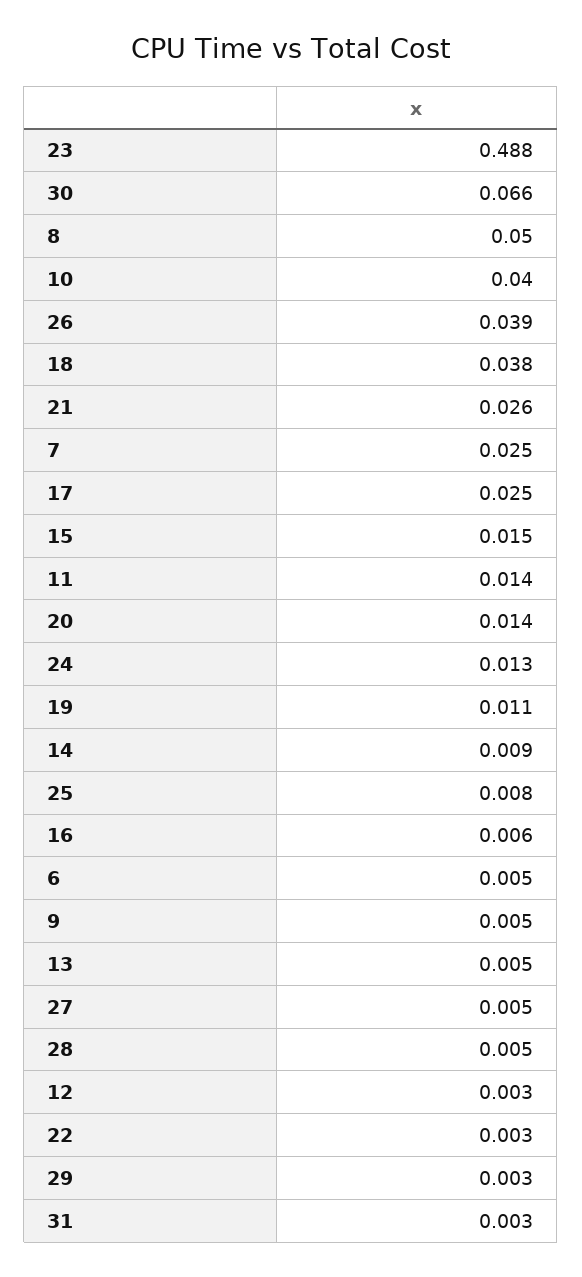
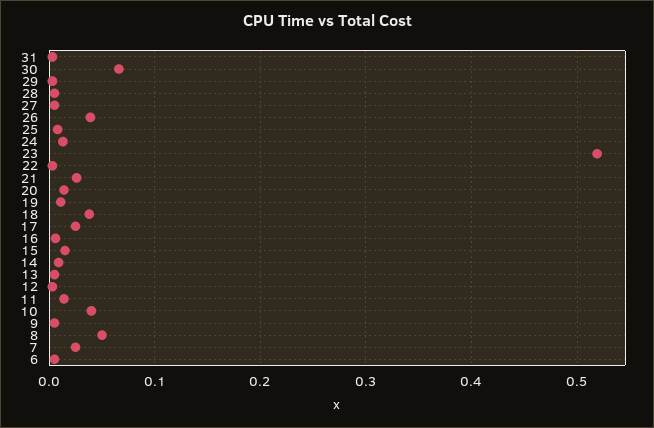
23: 0.488 -> 0.52

